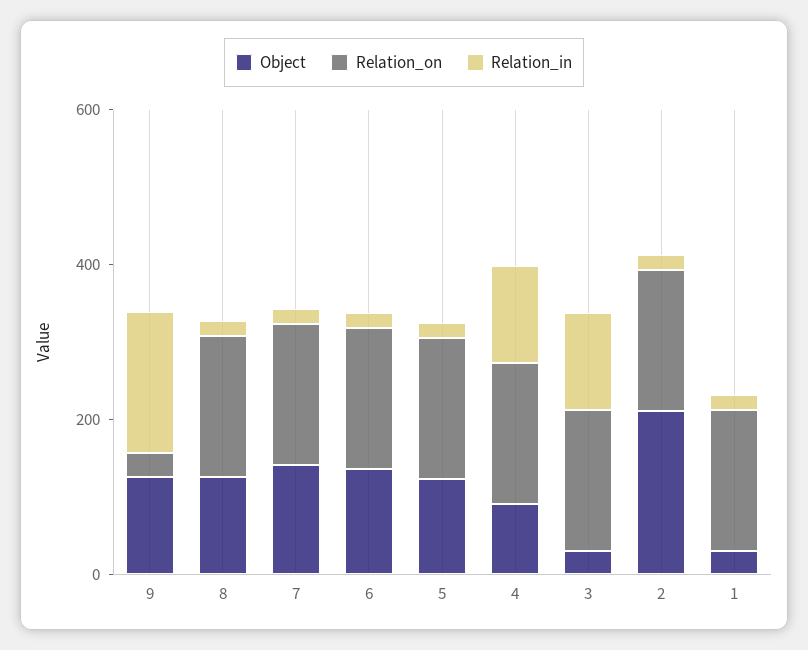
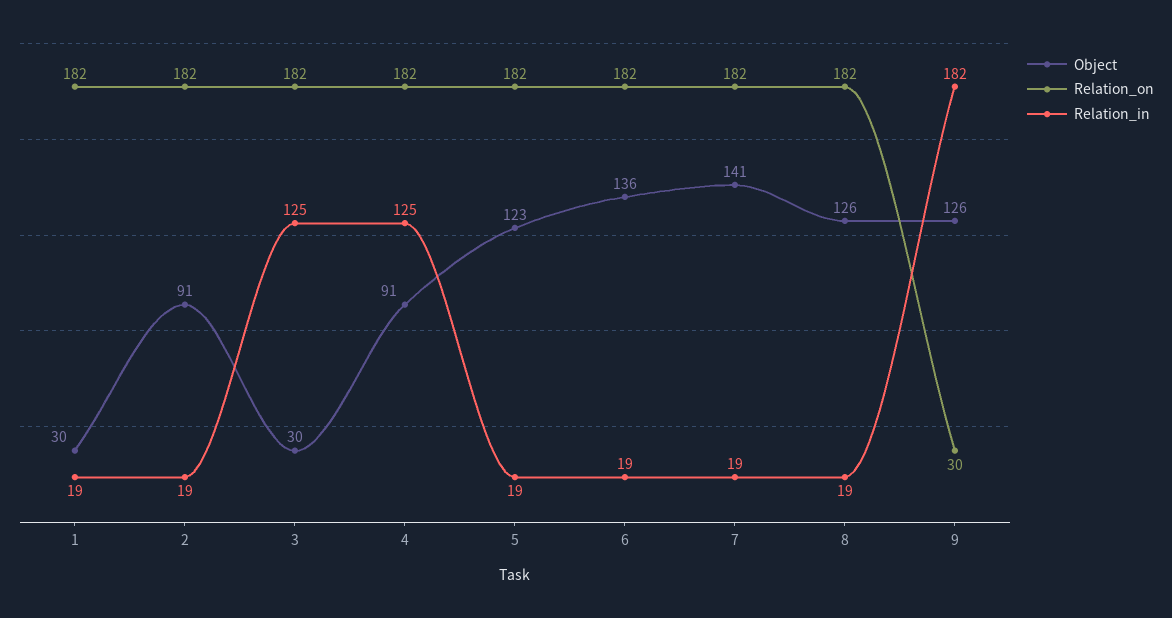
Object, 2: 200 -> 91

